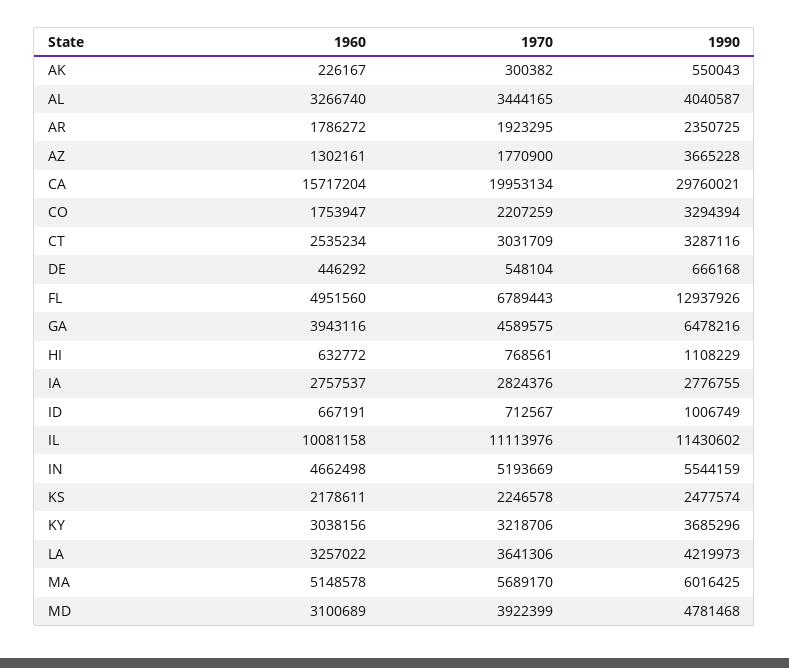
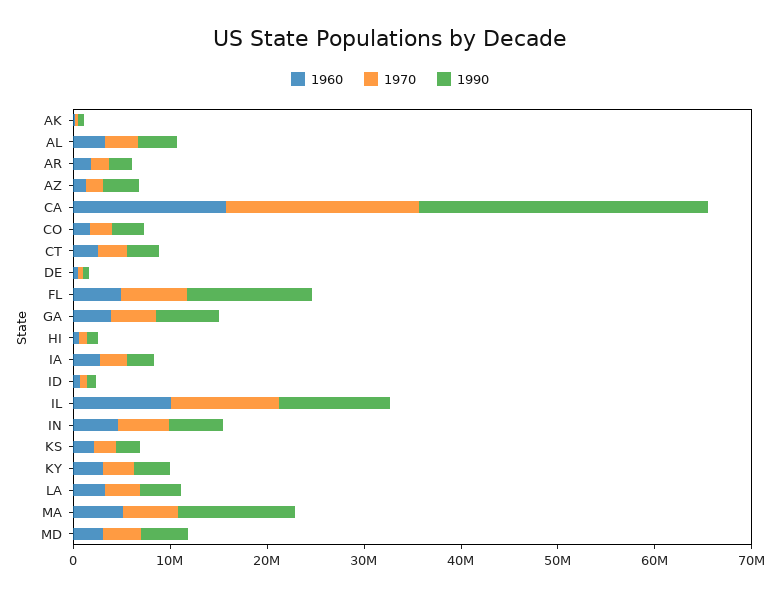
1990, MA: 6016425 -> 12000000

